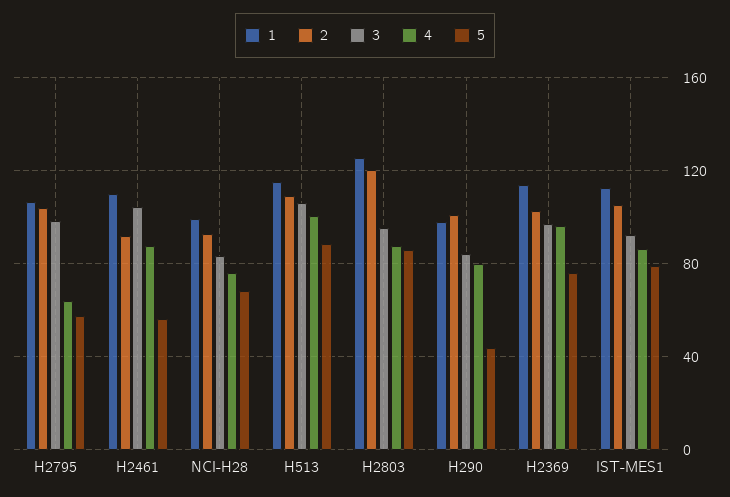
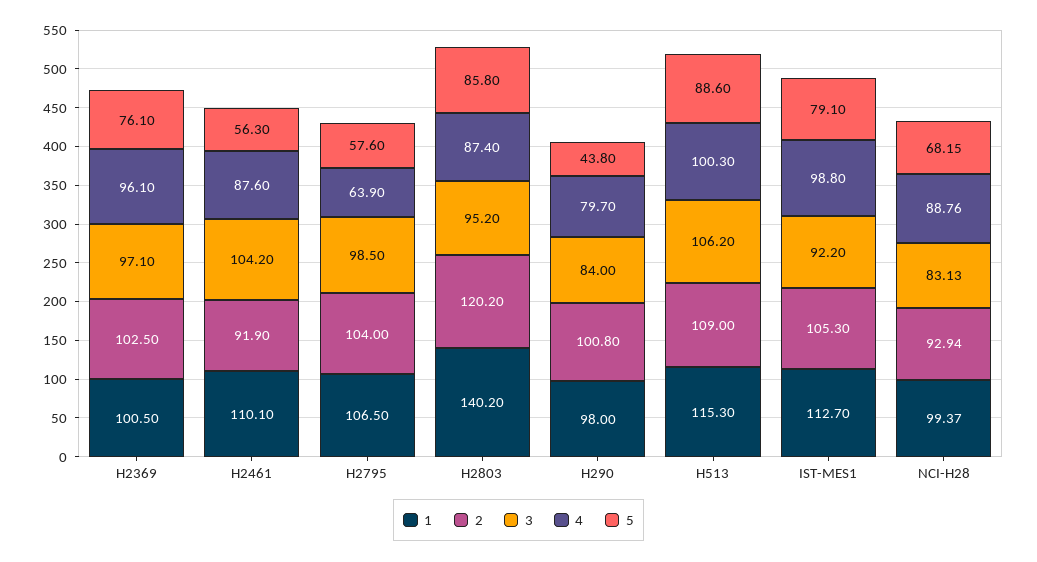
4, NCI-H28: 75 -> 88.76
1, H2803: 125 -> 140.2
1, H2369: 115 -> 100.5
4, IST-MES1: 85 -> 98.8

